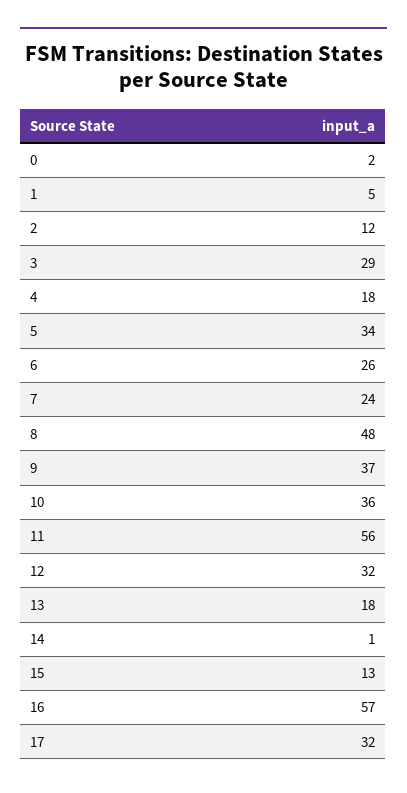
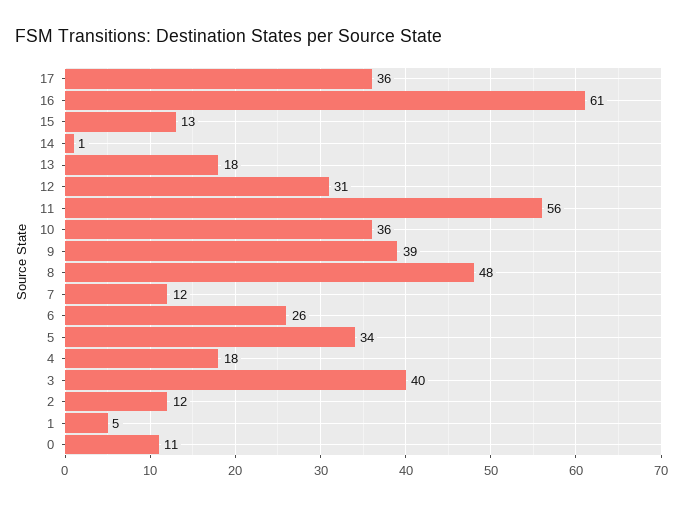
0: 2 -> 11
3: 29 -> 40
7: 24 -> 12
9: 37 -> 39
12: 32 -> 31
16: 57 -> 61
17: 32 -> 36

